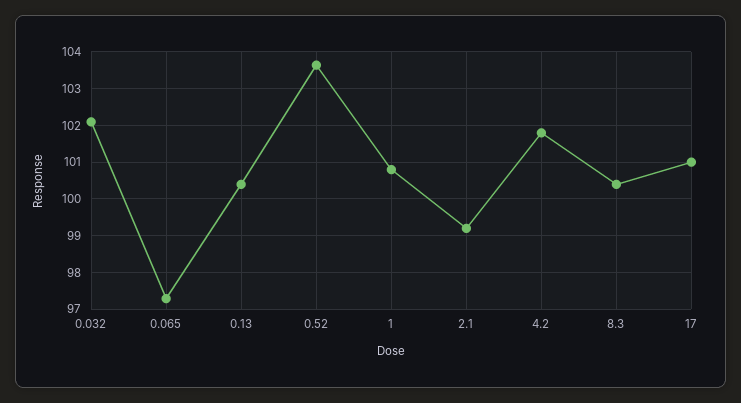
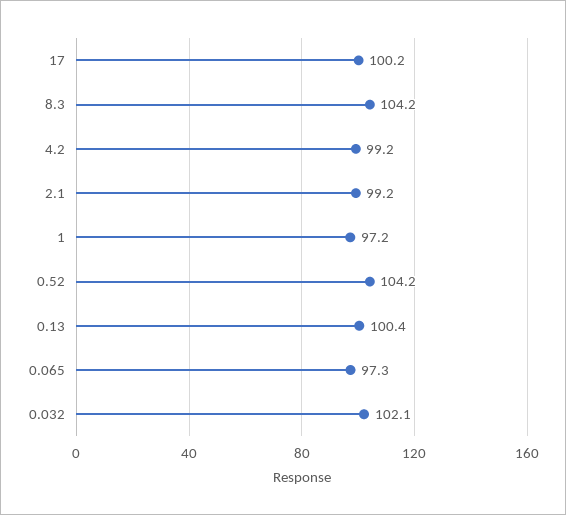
0.52: 103.6 -> 104.2
1: 100.8 -> 97.2
4.2: 101.8 -> 99.2
8.3: 100.4 -> 104.2
17: 101 -> 100.2

